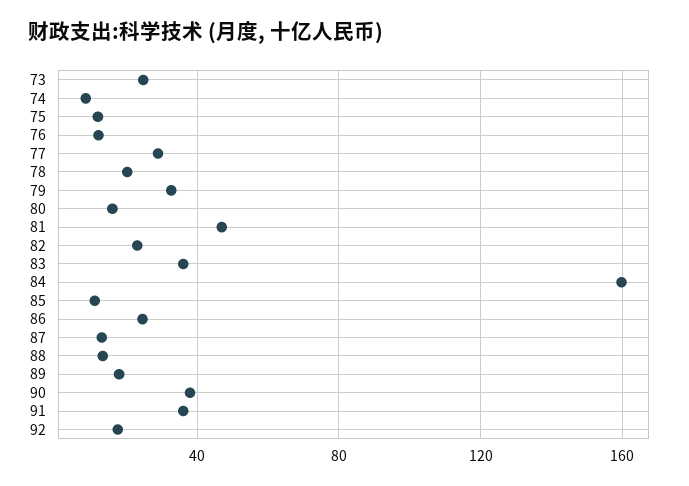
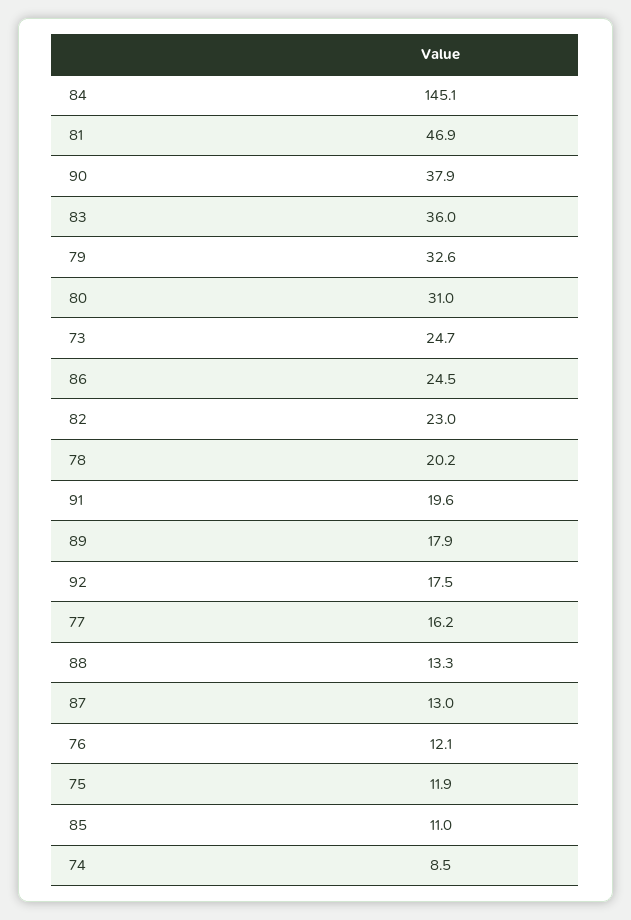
77: 30 -> 16.2
80: 15 -> 31
84: 160 -> 145.1
91: 35 -> 19.6

